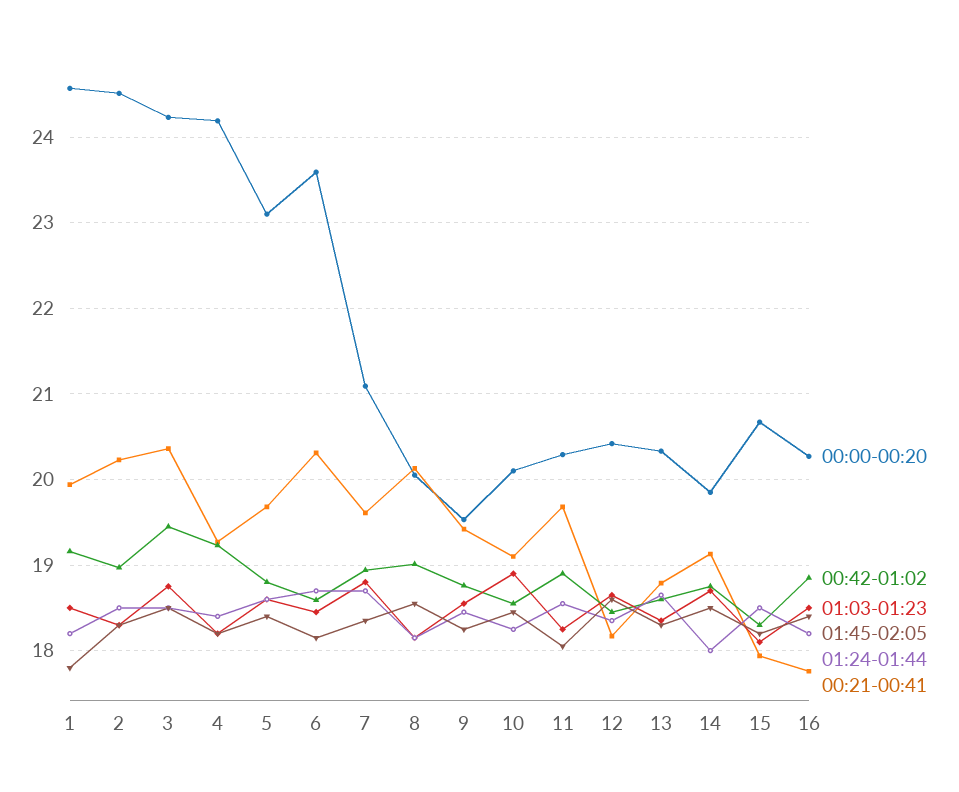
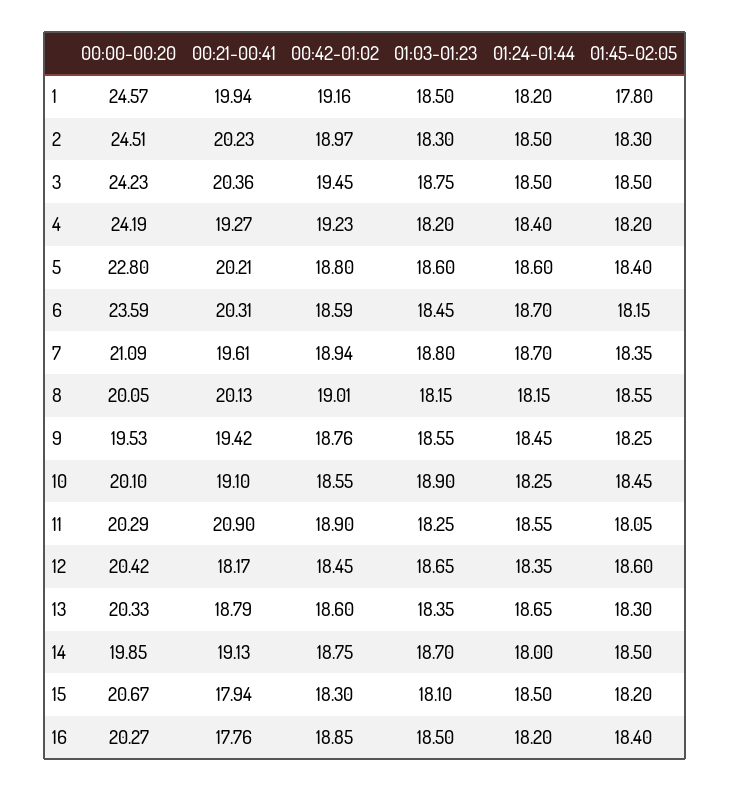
00:00-00:20, 5: 23.1 -> 22.8
00:21-00:41, 5: 19.7 -> 20.21
00:21-00:41, 11: 19.7 -> 20.9

